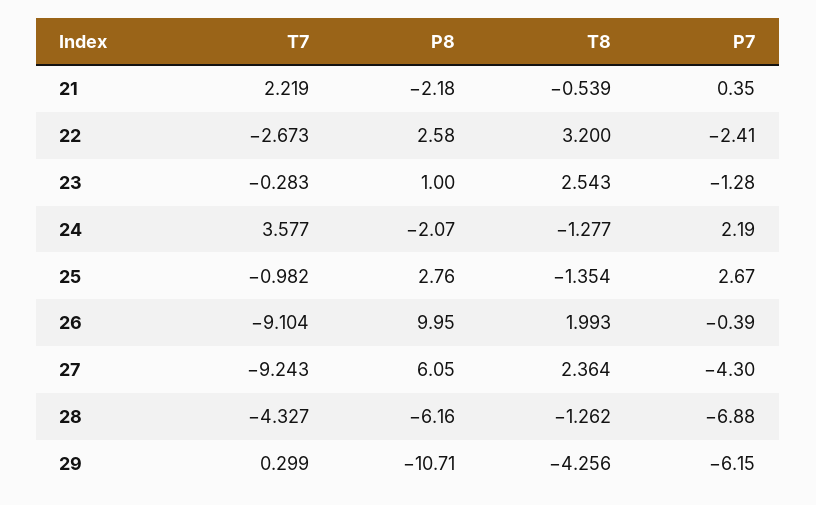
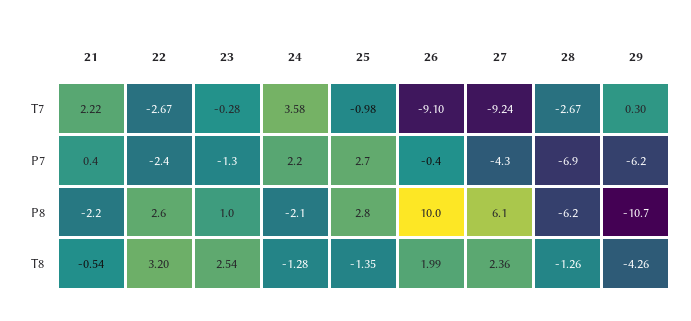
T7, 28: -4.327 -> -2.67

